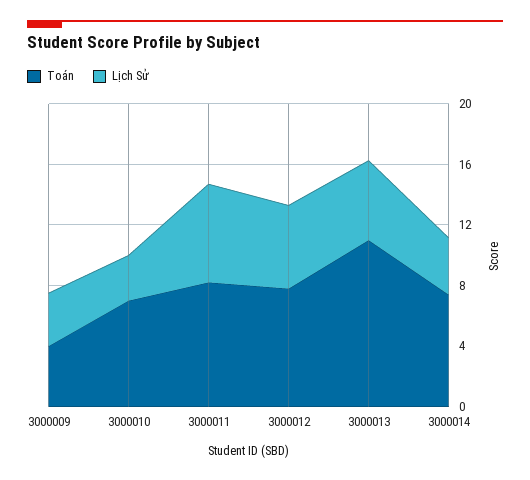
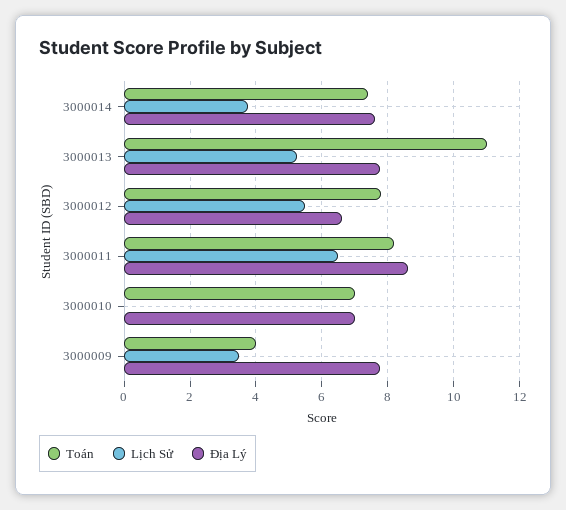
Lịch Sử, 3000010: 3 -> 0
Địa Lý, 3000014: none -> 7.6
Địa Lý, 3000013: none -> 7.8
Địa Lý, 3000012: none -> 6.6
Địa Lý, 3000011: none -> 8.6
Địa Lý, 3000010: none -> 7
Địa Lý, 3000009: none -> 7.8

